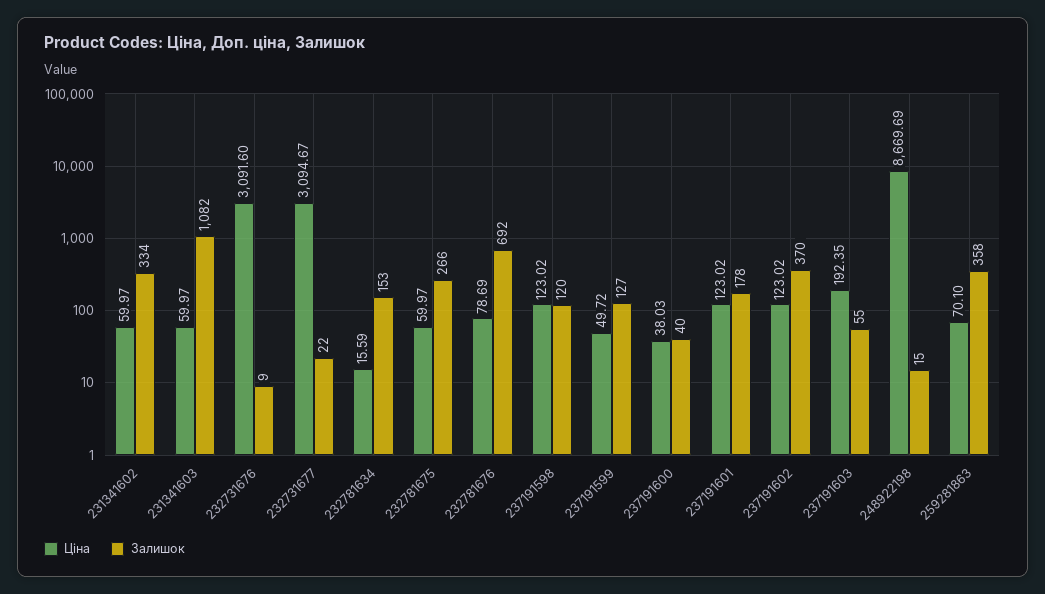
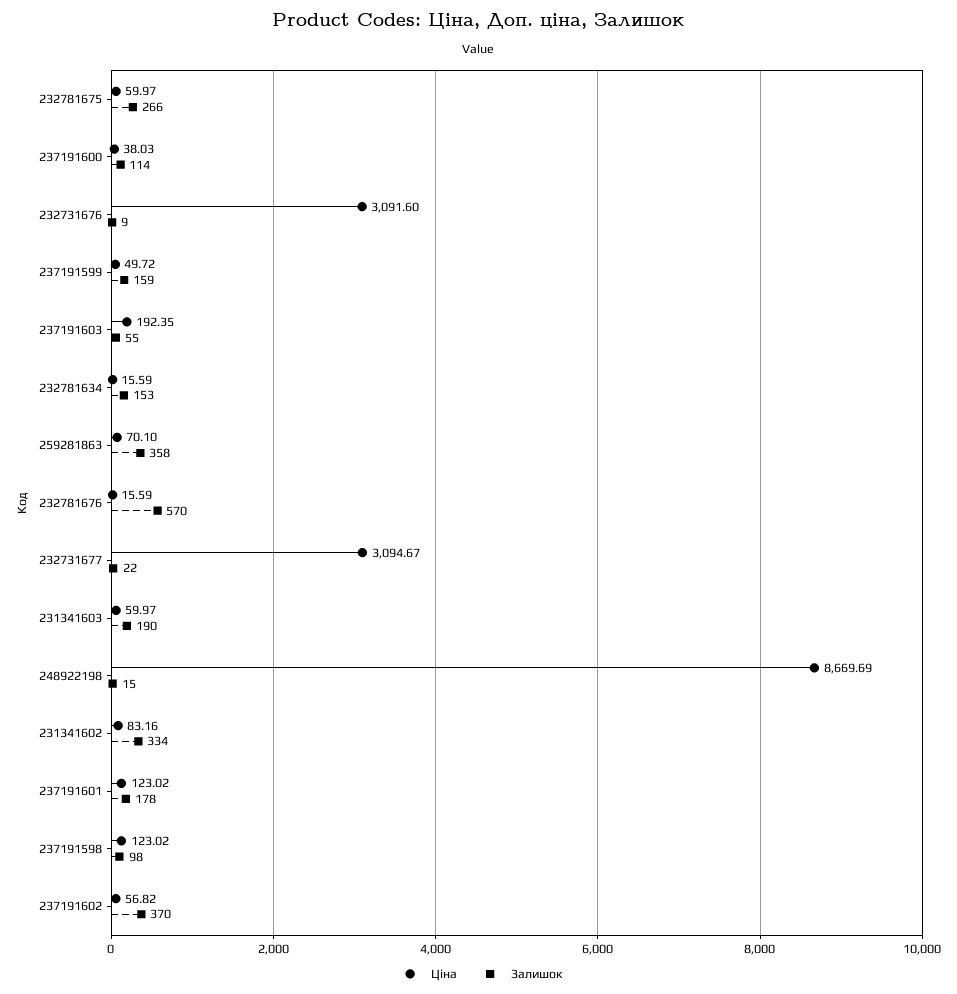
Ціна, 231341602: 59.97 -> 83.16
Залишок, 231341603: 1082 -> 190
Ціна, 232781676: 78.69 -> 15.59
Залишок, 232781676: 692 -> 570
Залишок, 237191598: 120 -> 98
Залишок, 237191599: 127 -> 159
Залишок, 237191600: 40 -> 114
Ціна, 237191602: 123.02 -> 56.82

